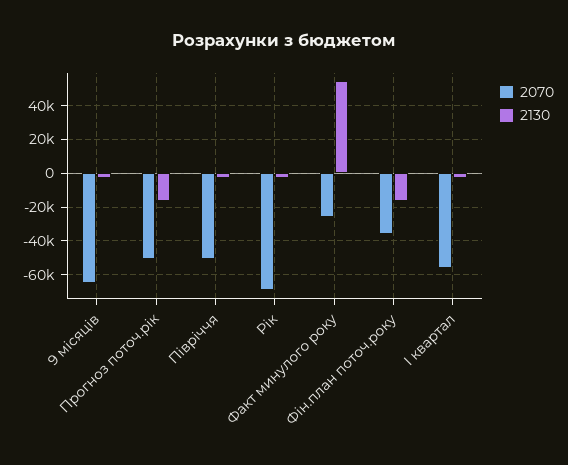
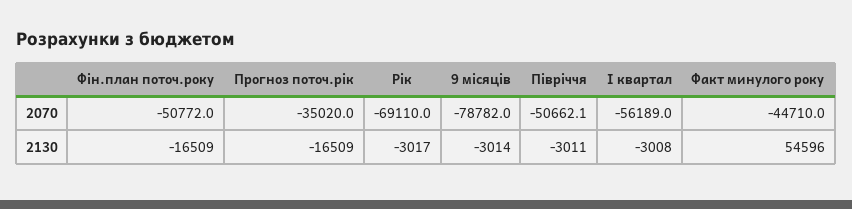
2070, 9 місяців: -65000 -> -78782
2070, Прогноз поточ.рік: -50000 -> -35020
2070, Факт минулого року: -25000 -> -44710
2070, Фін.план поточ.року: -35000 -> -50772

